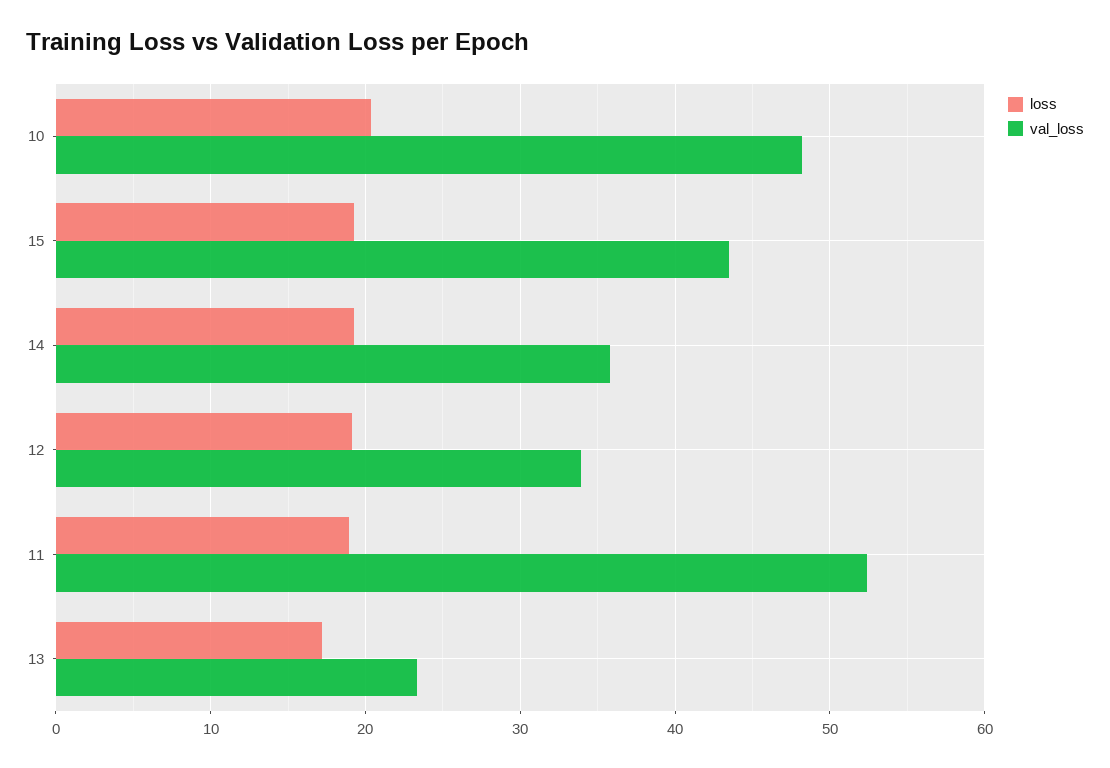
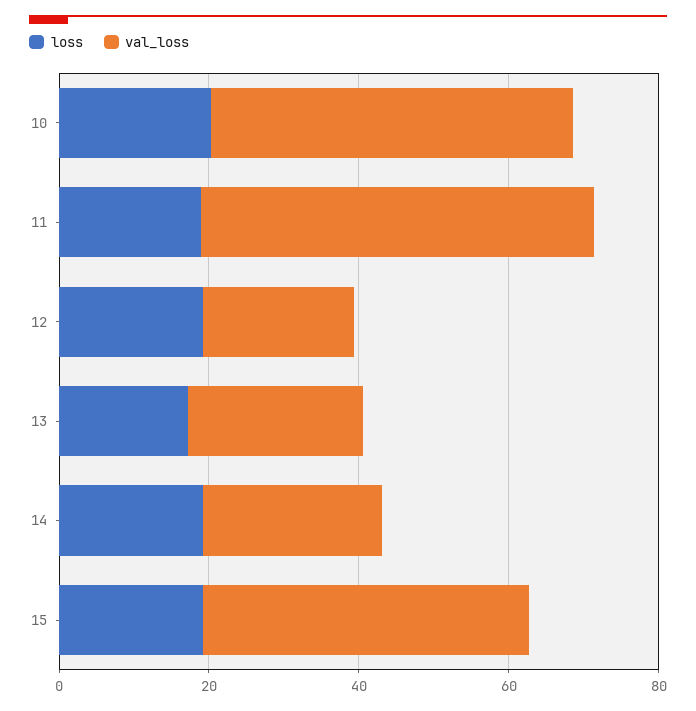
val_loss, 14: 36 -> 25
val_loss, 12: 34 -> 20

